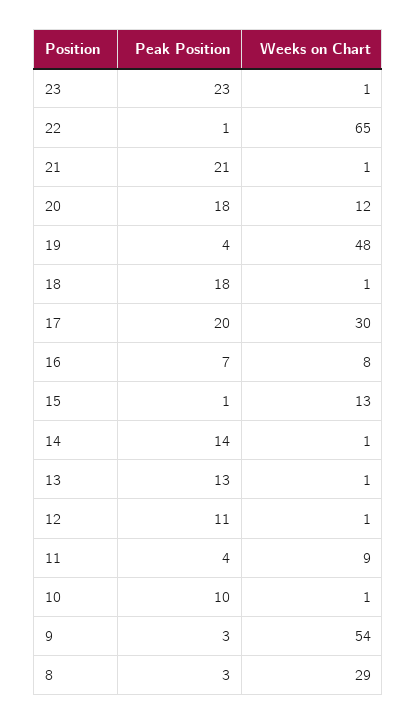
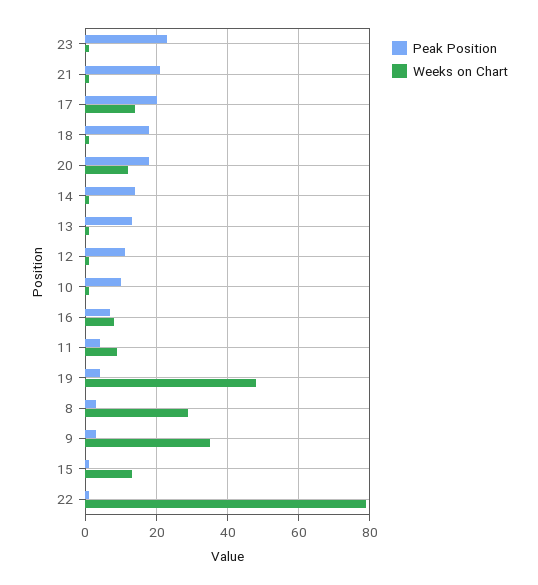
Weeks on Chart, 22: 65 -> 80
Weeks on Chart, 17: 30 -> 15
Weeks on Chart, 9: 54 -> 35

